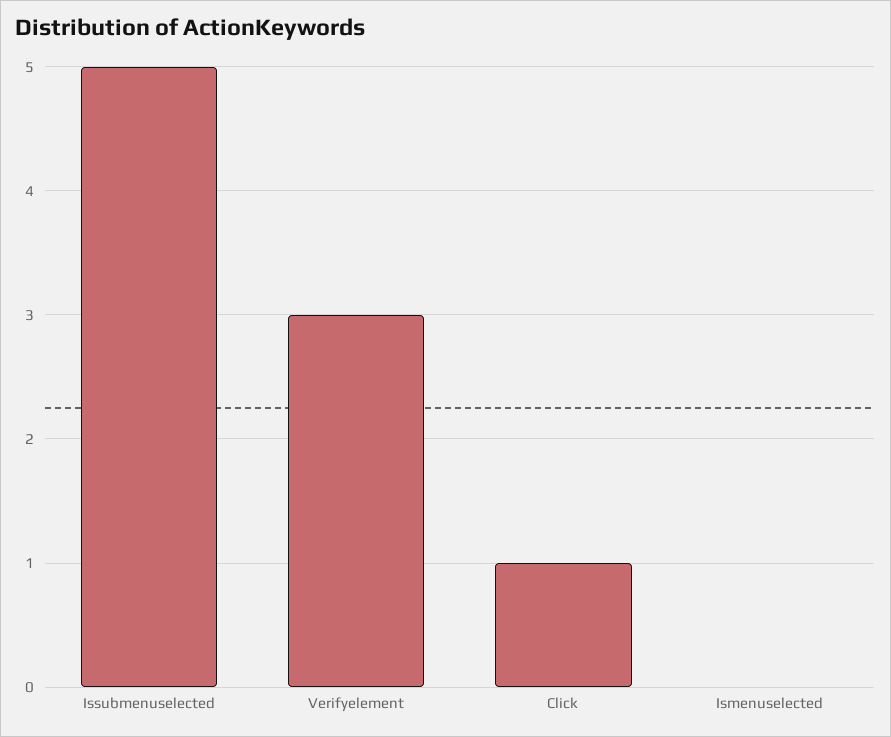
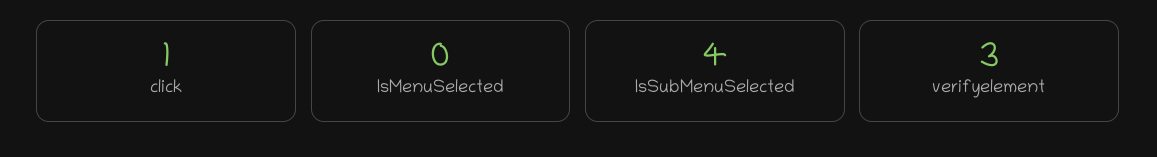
Issubmenuselected: 5 -> 4

